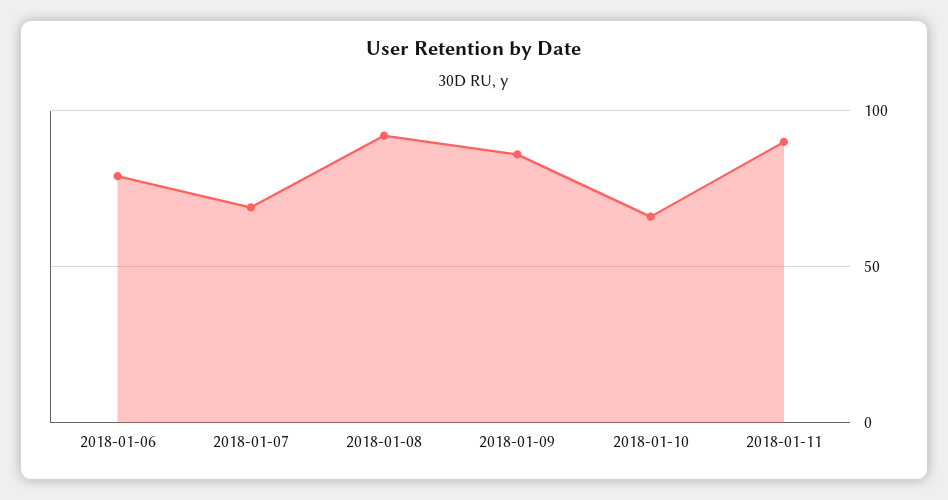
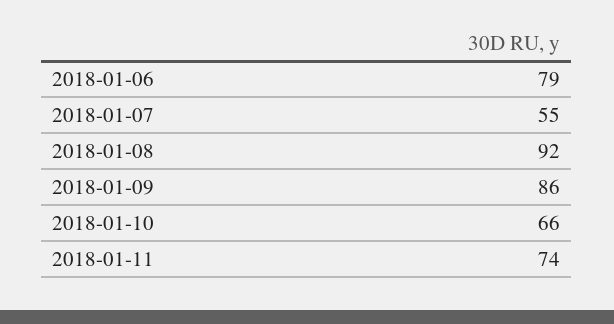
2018-01-07: 70 -> 55
2018-01-11: 90 -> 74

